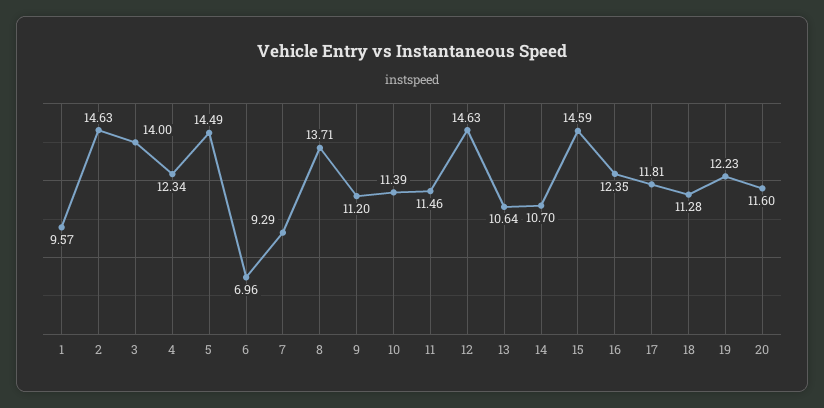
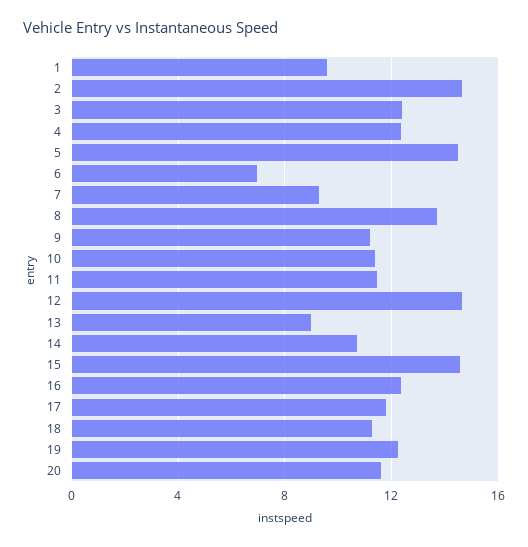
3: 14 -> 12.5
13: 10.64 -> 9

